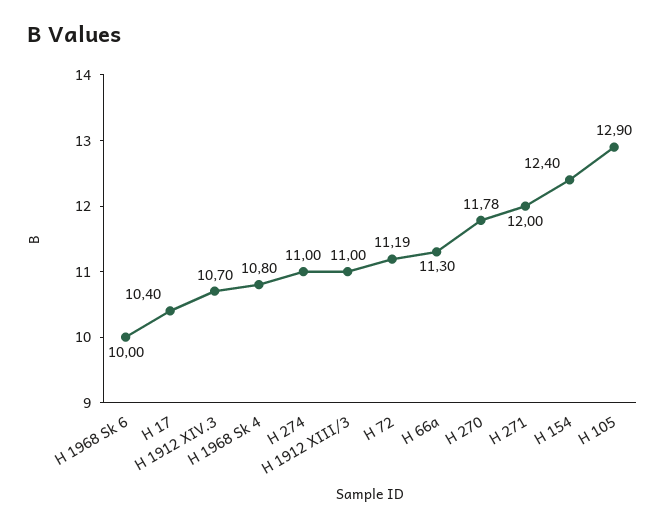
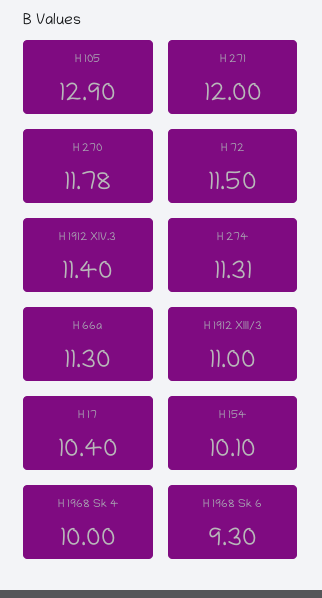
H 1968 Sk 6: 10 -> 9.3
H 1912 XIV.3: 10.7 -> 11.4
H 1968 Sk 4: 10.8 -> 10
H 274: 11 -> 11.31
H 72: 11.19 -> 11.5
H 154: 12.4 -> 10.1

